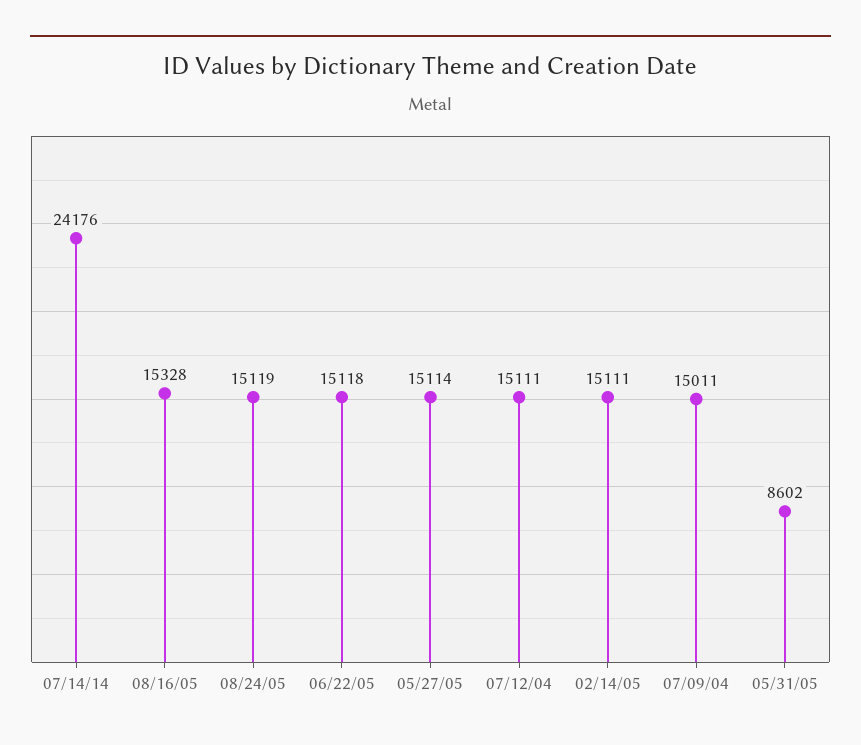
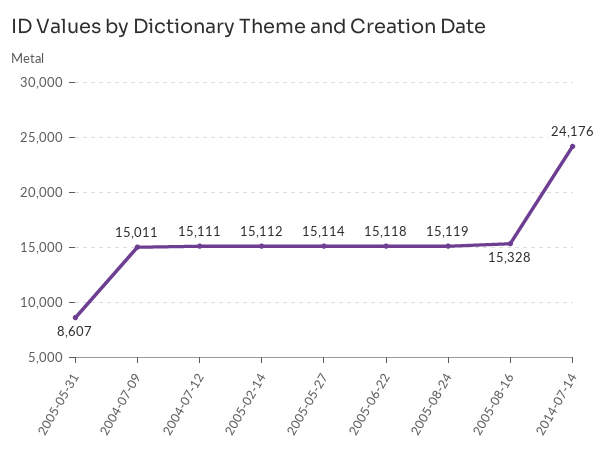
02/14/05: 15111 -> 15112
05/31/05: 8602 -> 8607

